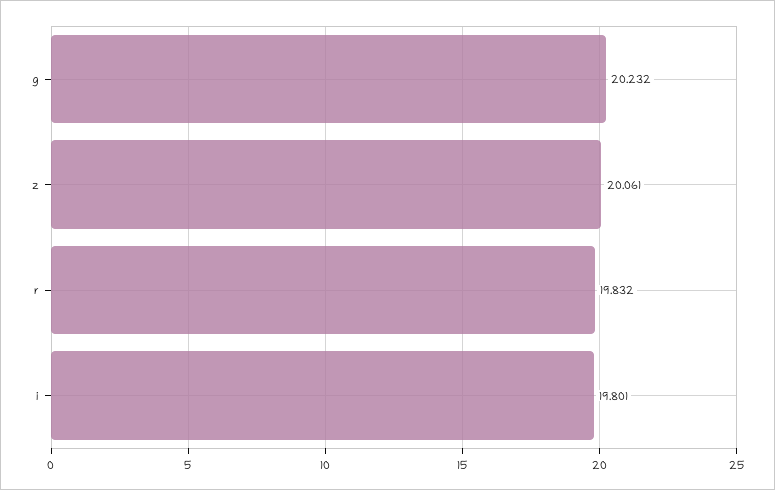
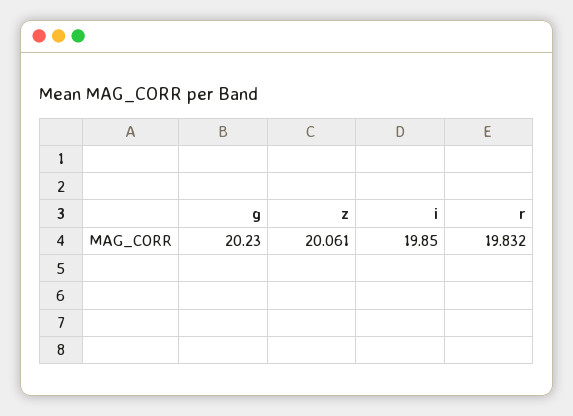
g: 20.232 -> 20.23
i: 19.801 -> 19.85

